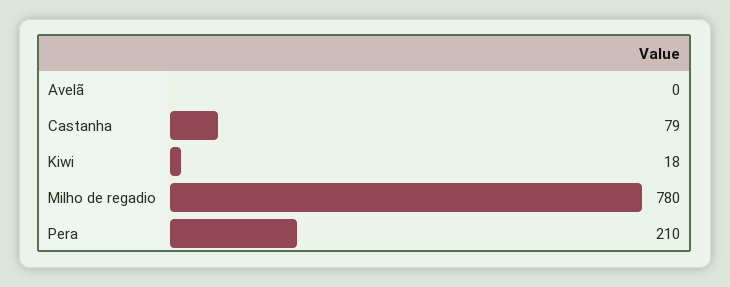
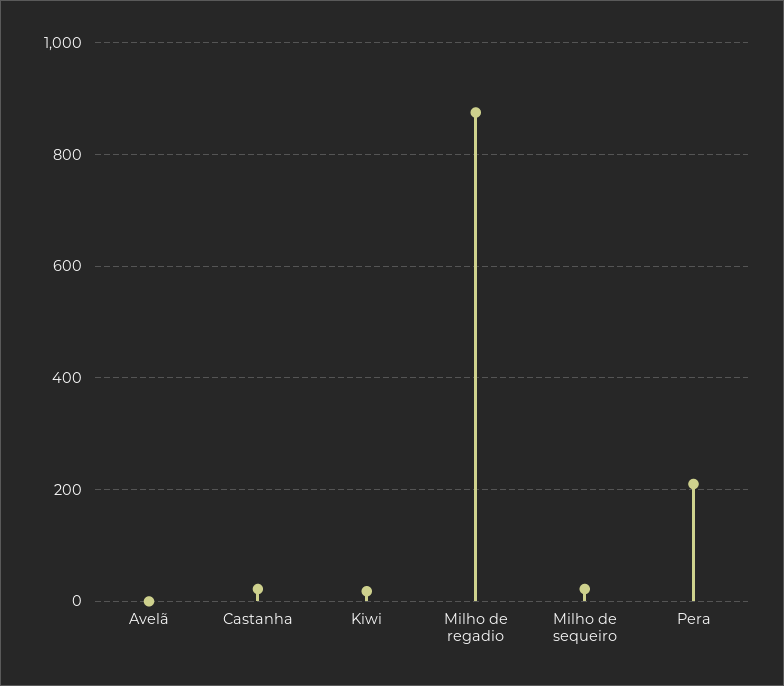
Castanha: 79 -> 20
Milho de regadio: 780 -> 880
Milho de sequeiro: none -> 20

